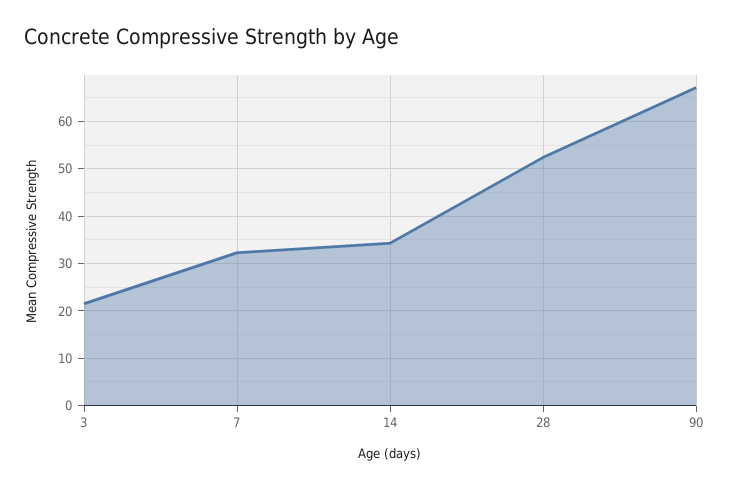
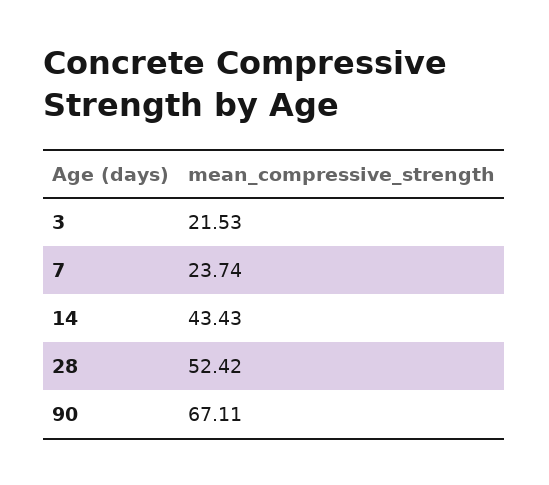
7: 32 -> 23.74
14: 34 -> 43.43

